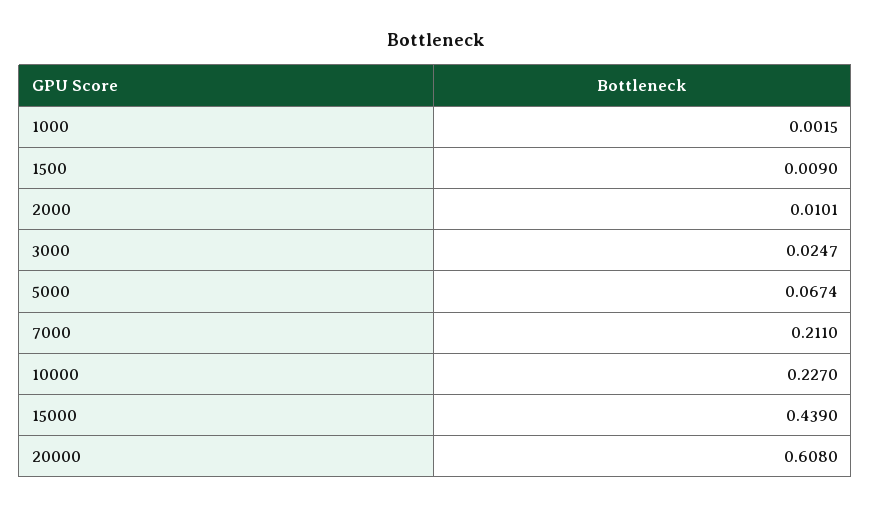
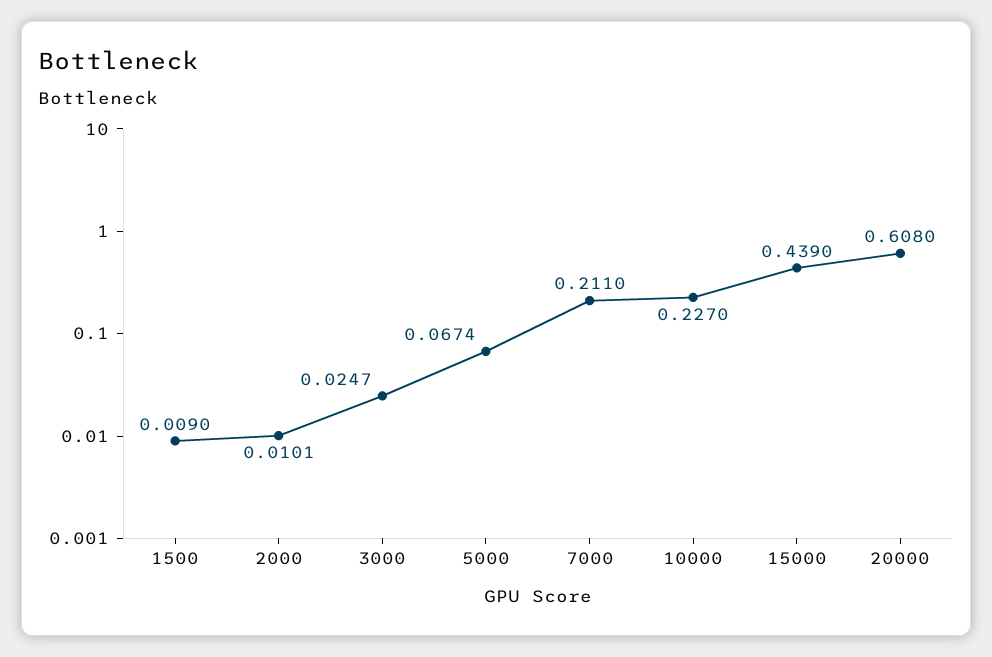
1000: 0.0015 -> none

